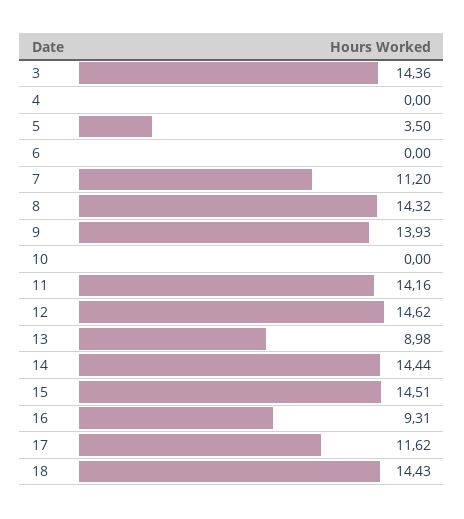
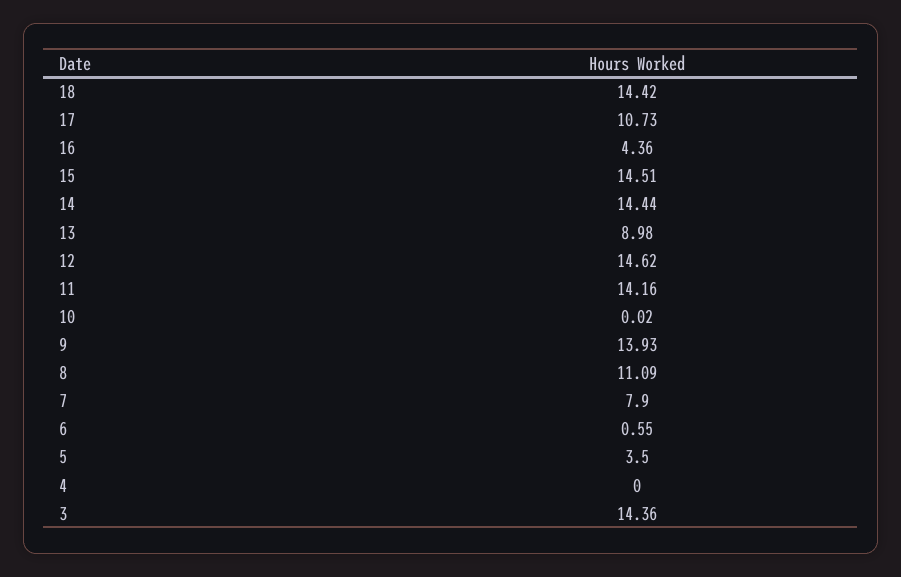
6: 0 -> 0.55
7: 11.2 -> 7.9
8: 14.32 -> 11.09
10: 0 -> 0.02
16: 9.31 -> 4.36
17: 11.62 -> 10.73
18: 14.43 -> 14.42

